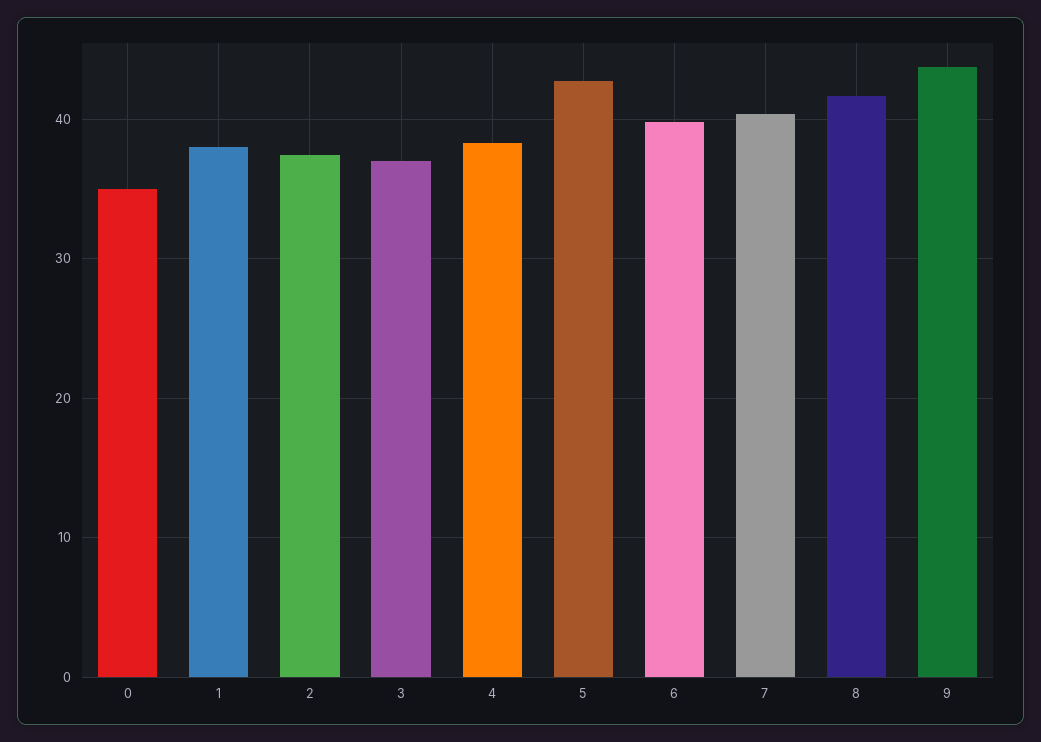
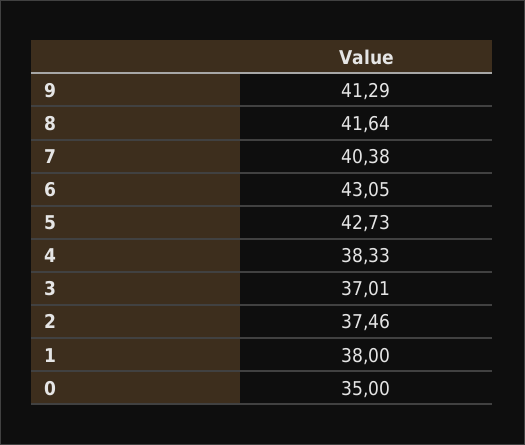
6: 40 -> 43.05
9: 44 -> 41.29

